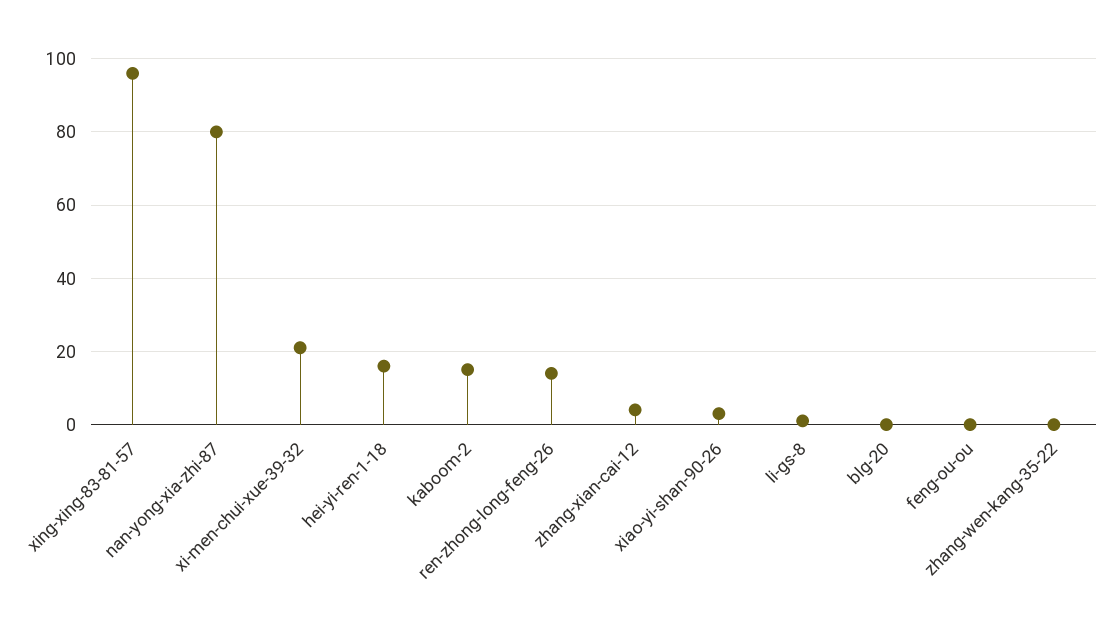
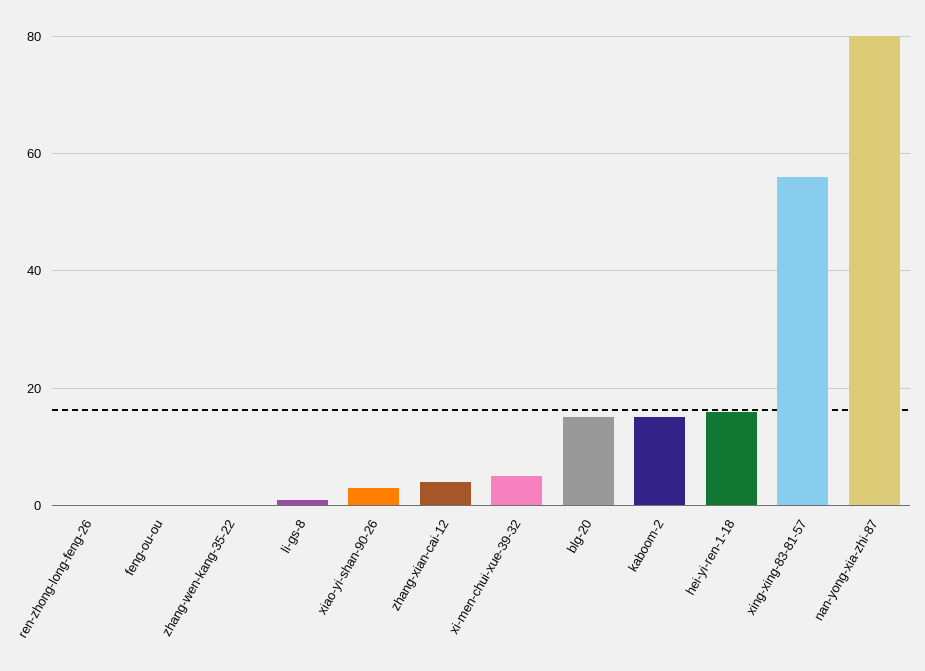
xing-xing-83-81-57: 95 -> 55
xi-men-chui-xue-39-32: 20 -> 5
ren-zhong-long-feng-26: 15 -> 0
blg-20: 0 -> 15

